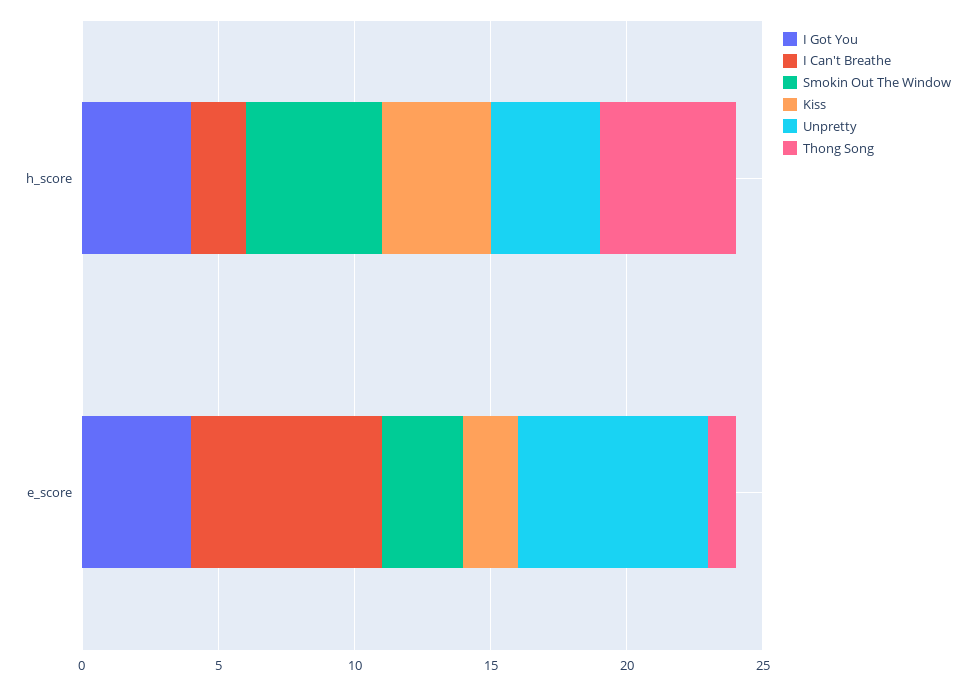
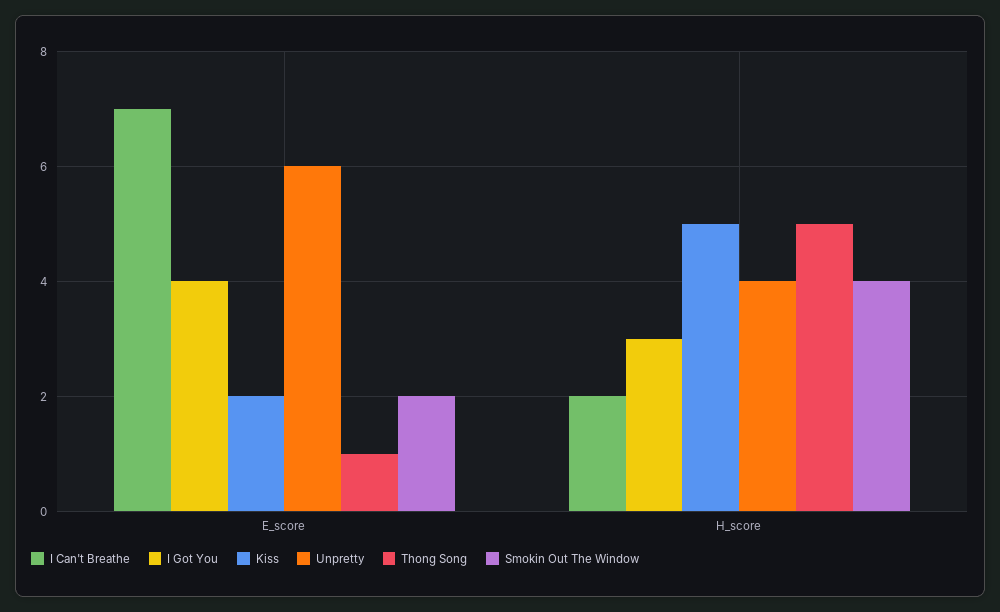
I Got You, h_score: 4 -> 3
Smokin Out The Window, h_score: 5 -> 4
Kiss, h_score: 4 -> 5
Smokin Out The Window, e_score: 3 -> 2
Unpretty, e_score: 7 -> 6

